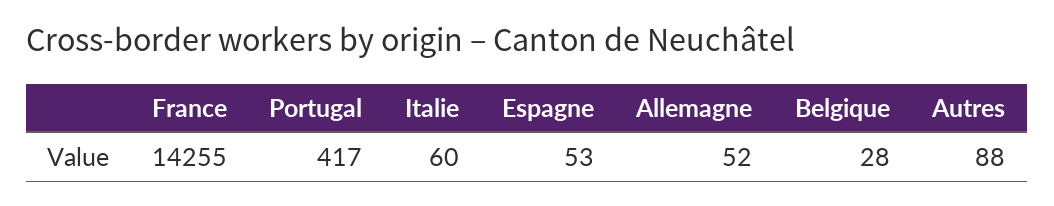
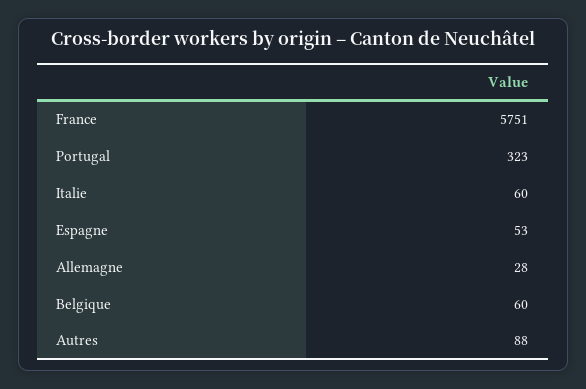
France: 14255 -> 5751
Portugal: 417 -> 323
Allemagne: 52 -> 28
Belgique: 28 -> 60

